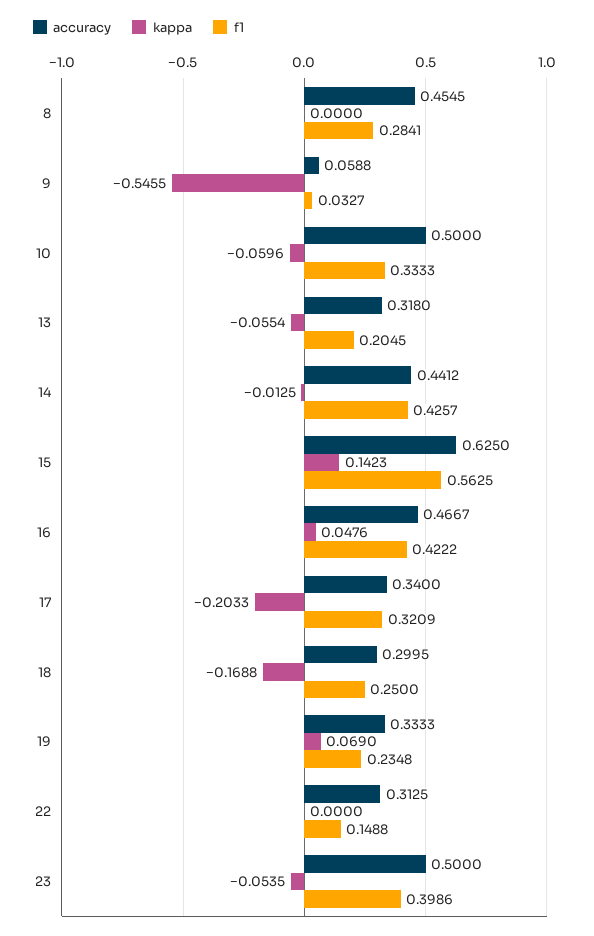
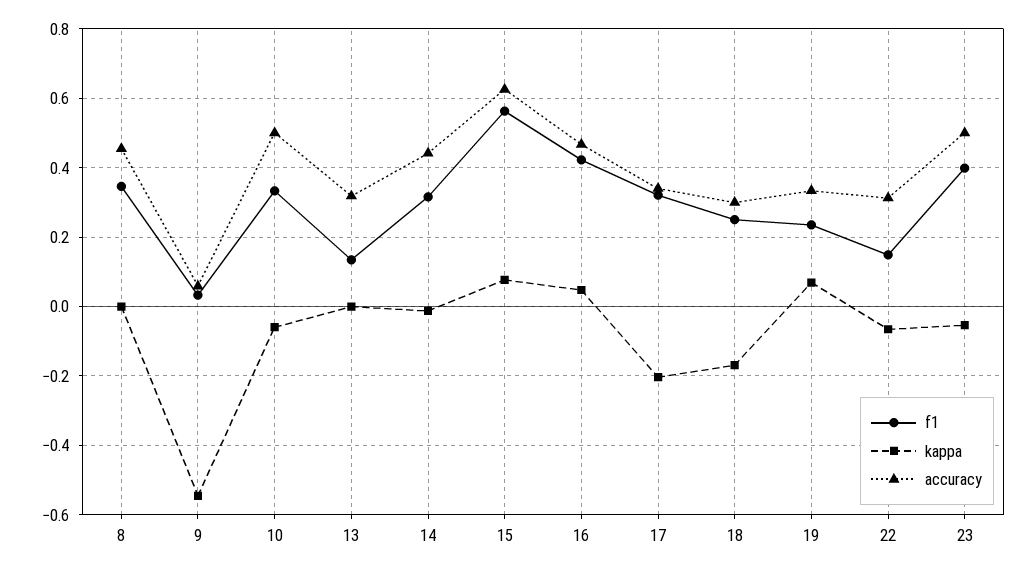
f1, 8: 0.2841 -> 0.34
kappa, 13: -0.0554 -> 0
f1, 13: 0.2045 -> 0.14
f1, 14: 0.4257 -> 0.32
kappa, 15: 0.1423 -> 0.08
kappa, 22: 0 -> -0.06

